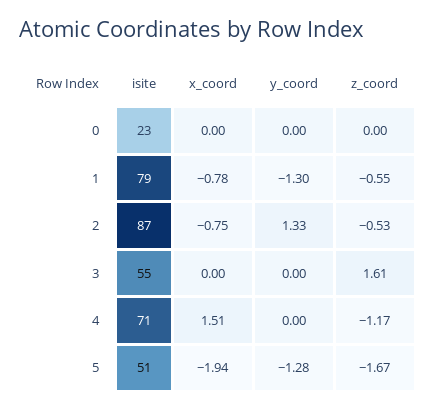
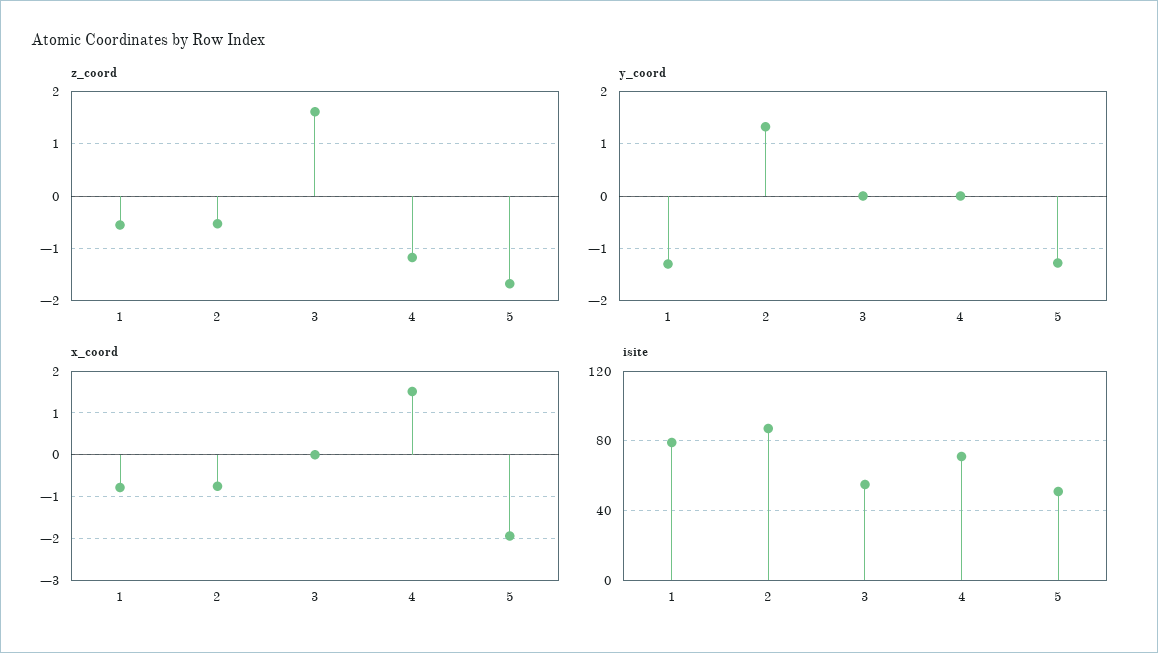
isite, 0: 23 -> none
x_coord, 0: 0 -> none
y_coord, 0: 0 -> none
z_coord, 0: 0 -> none

